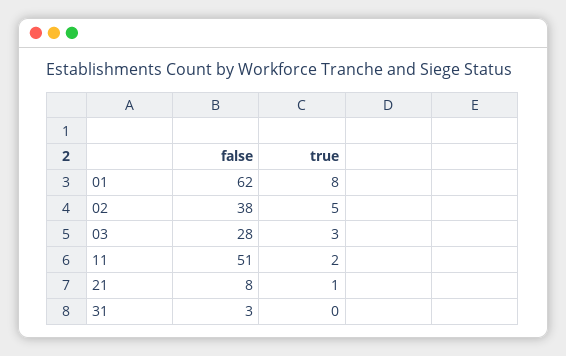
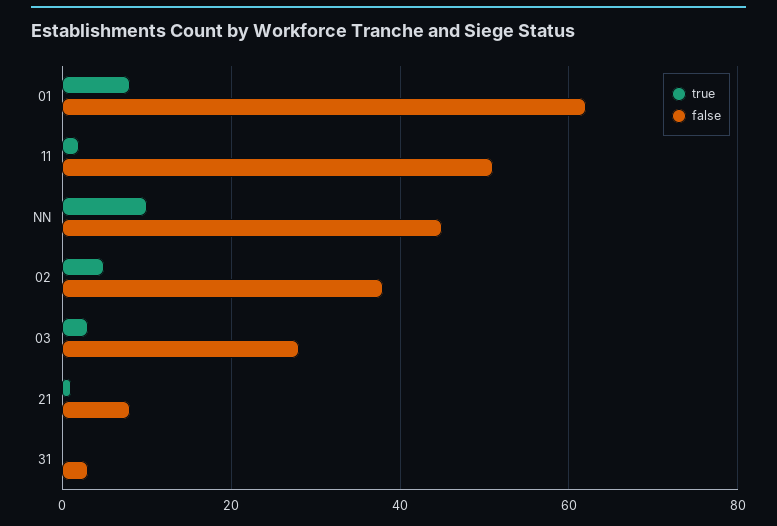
true, NN: none -> 10
false, NN: none -> 45

